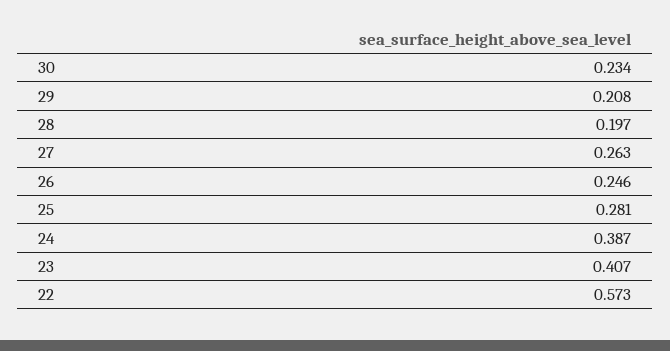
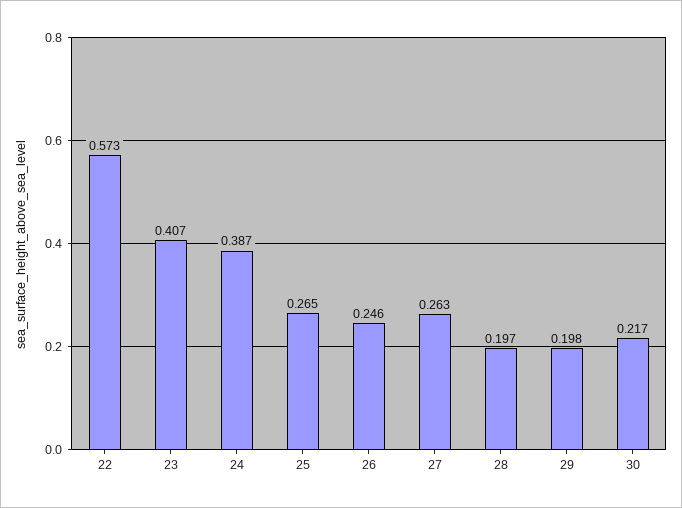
30: 0.234 -> 0.217
29: 0.208 -> 0.198
25: 0.281 -> 0.265

